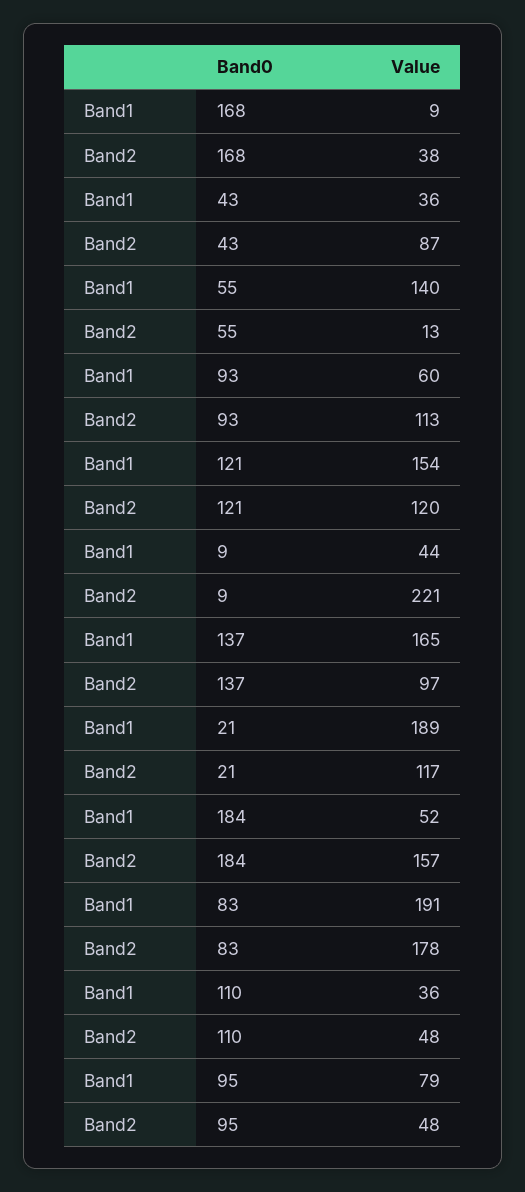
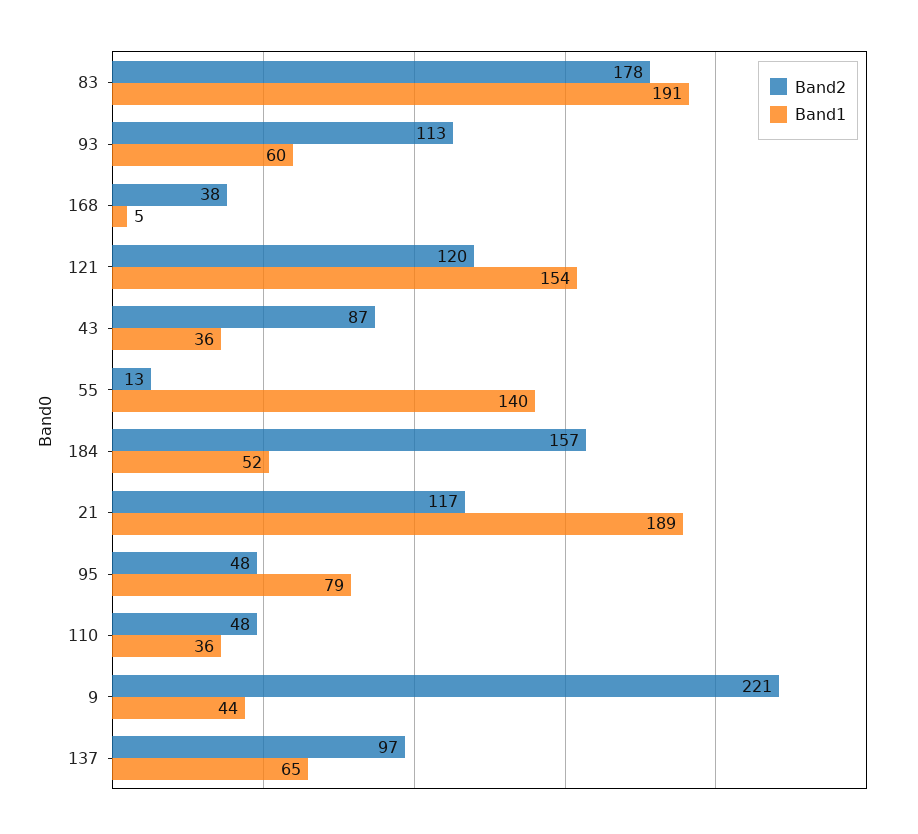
Band1, 168: 9 -> 5
Band1, 137: 165 -> 65

